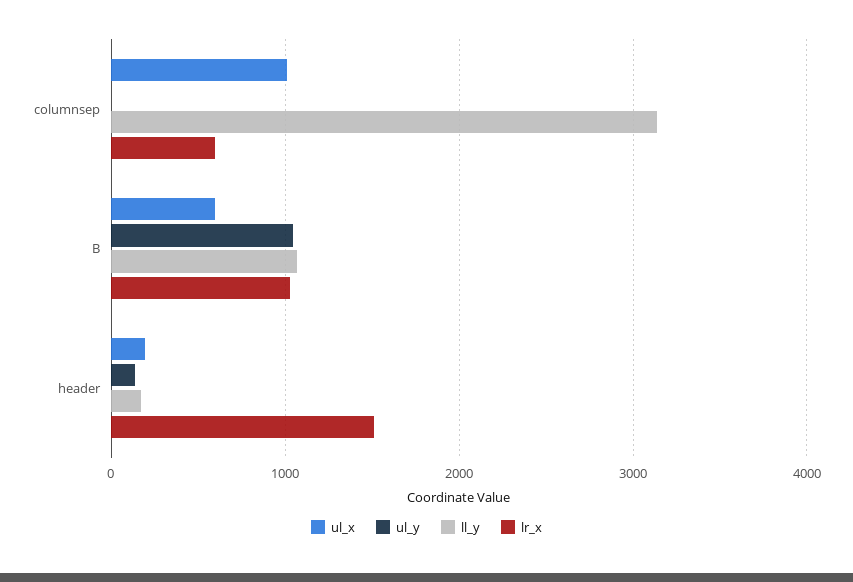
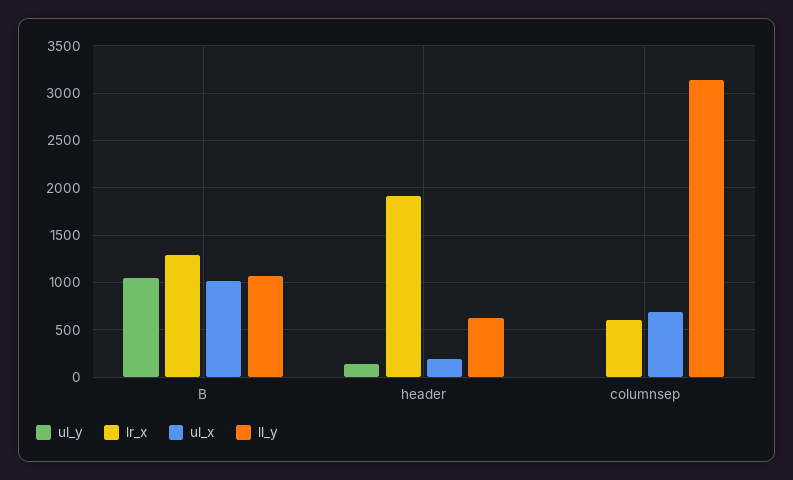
ul_x, columnsep: 1000 -> 700
ul_x, B: 600 -> 1000
lr_x, B: 1000 -> 1300
ll_y, header: 200 -> 600
lr_x, header: 1500 -> 1900

